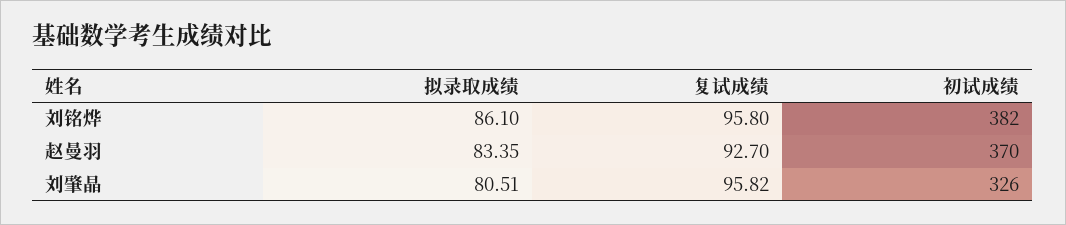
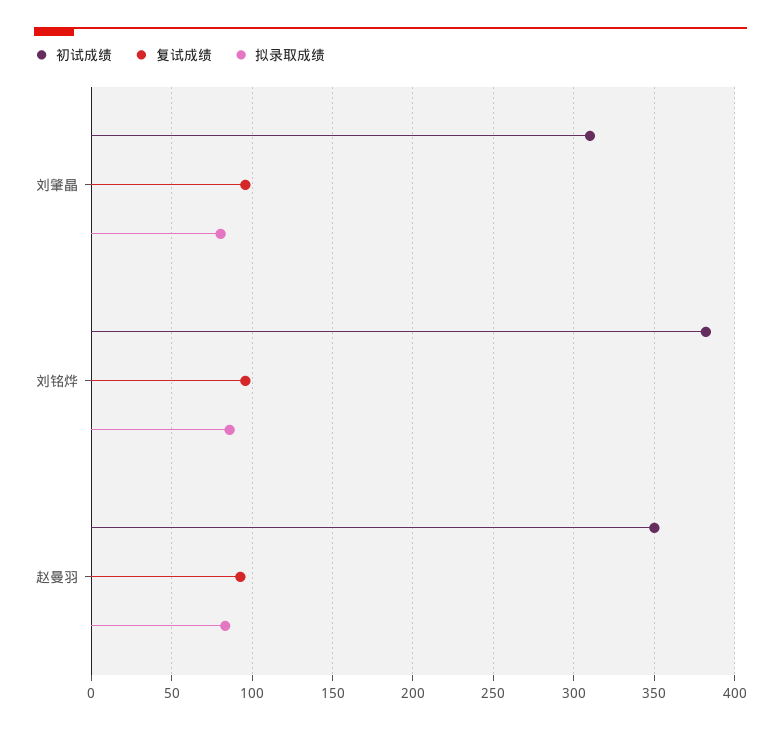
初试成绩, 赵曼羽: 370 -> 350
初试成绩, 刘肇晶: 326 -> 310

